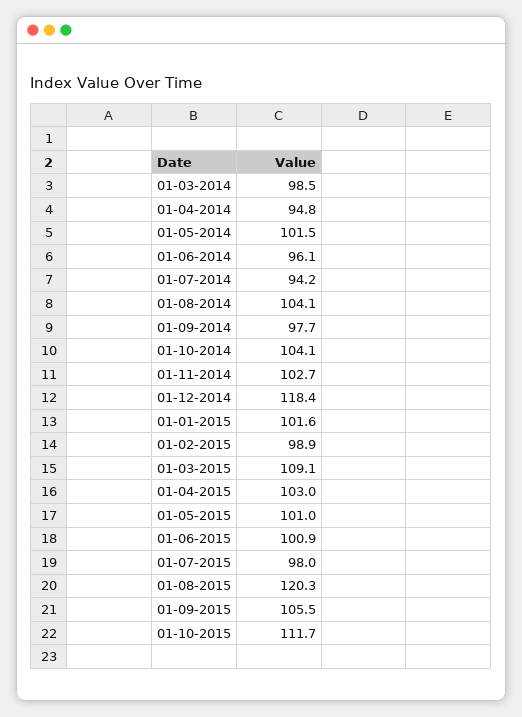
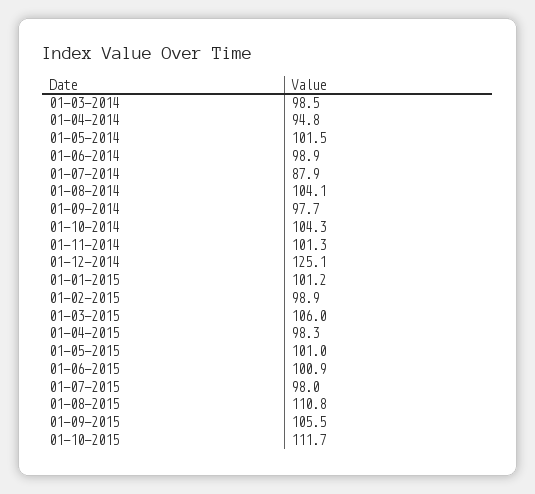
01-06-2014: 96.1 -> 98.9
01-07-2014: 94.2 -> 87.9
01-10-2014: 104.1 -> 104.3
01-11-2014: 102.7 -> 101.3
01-12-2014: 118.4 -> 125.1
01-01-2015: 101.6 -> 101.2
01-03-2015: 109.1 -> 106
01-04-2015: 103 -> 98.3
01-08-2015: 120.3 -> 110.8

